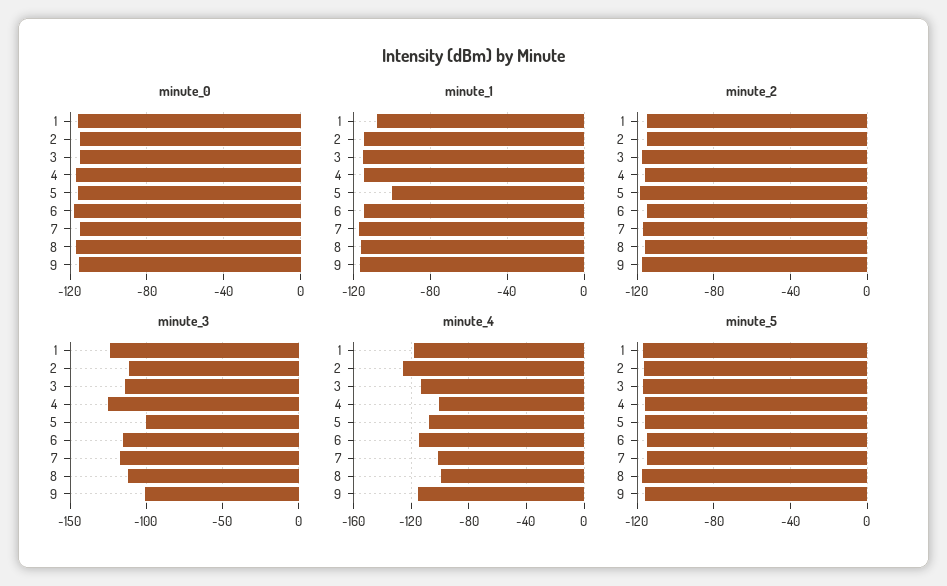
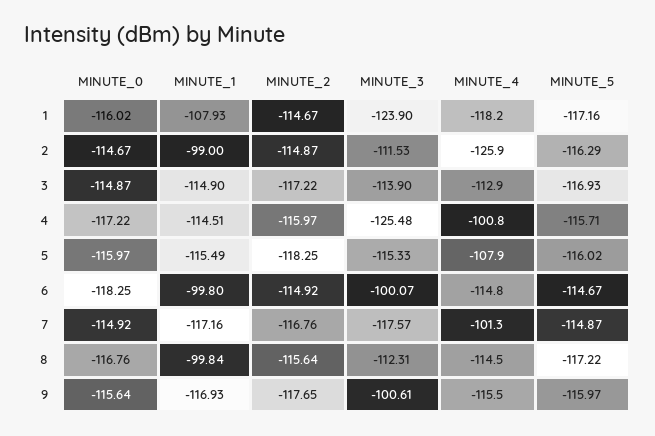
minute_1, 2: -115 -> -99
minute_1, 5: -100 -> -115.49
minute_1, 6: -115 -> -99.8
minute_1, 8: -115 -> -99.84
minute_3, 5: -100 -> -115.33
minute_3, 6: -115 -> -100.07
minute_4, 8: -100 -> -114.5

